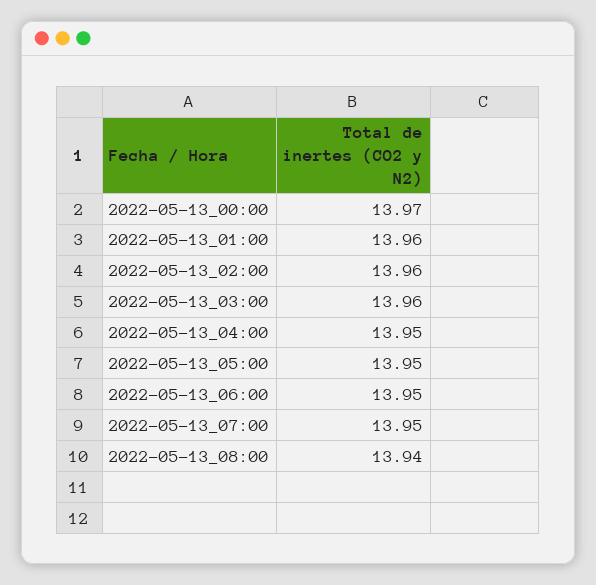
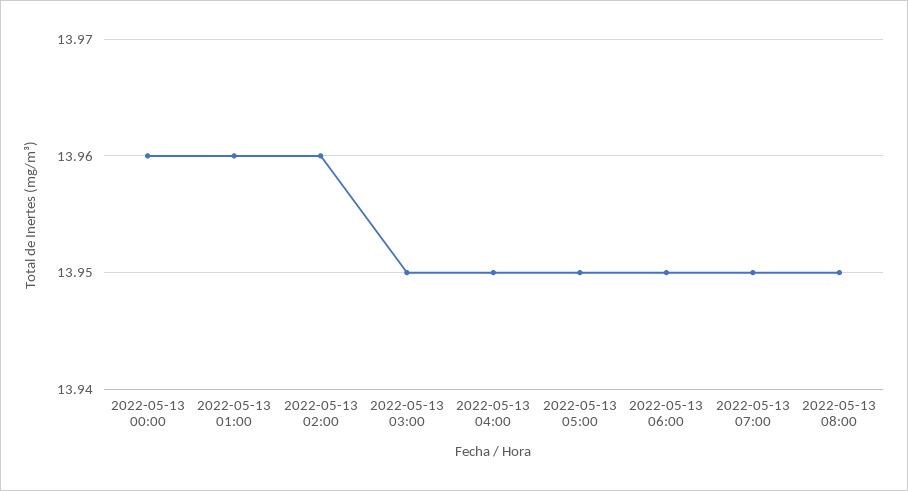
2022-05-13_00:00: 13.97 -> 13.96
2022-05-13_03:00: 13.96 -> 13.95
2022-05-13_08:00: 13.94 -> 13.95

